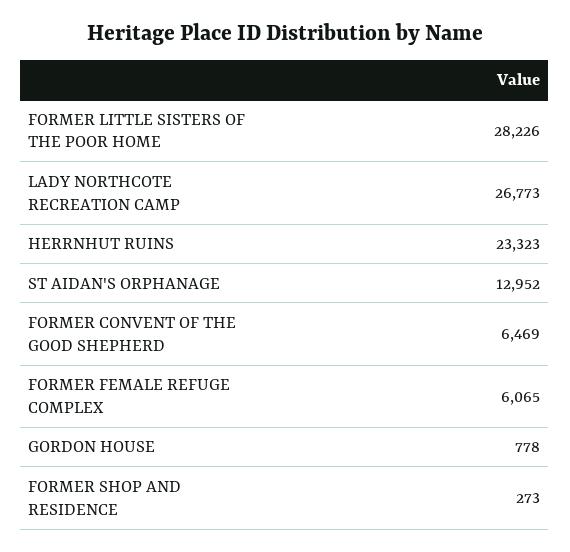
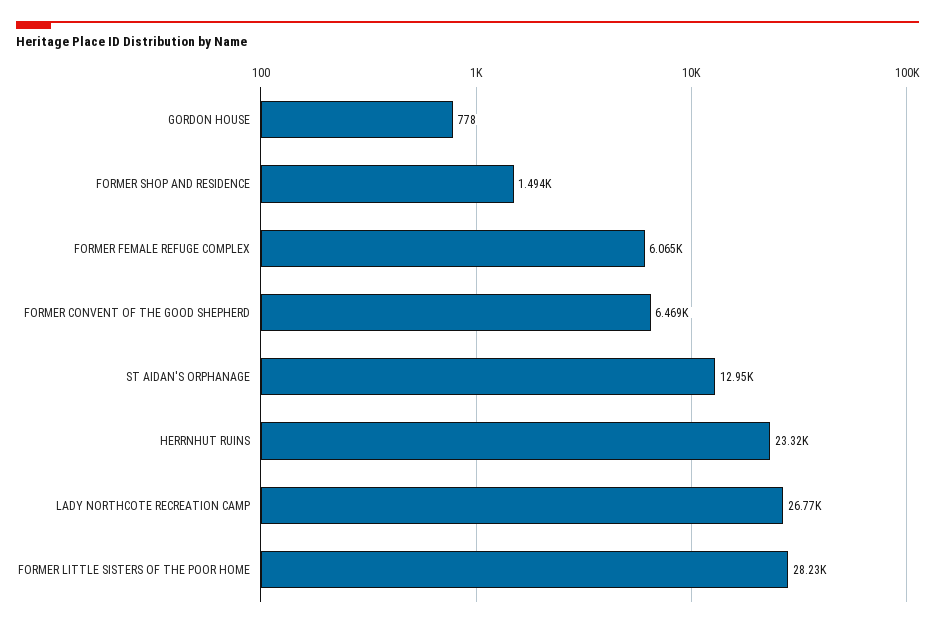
FORMER SHOP AND RESIDENCE: 273 -> 1494

